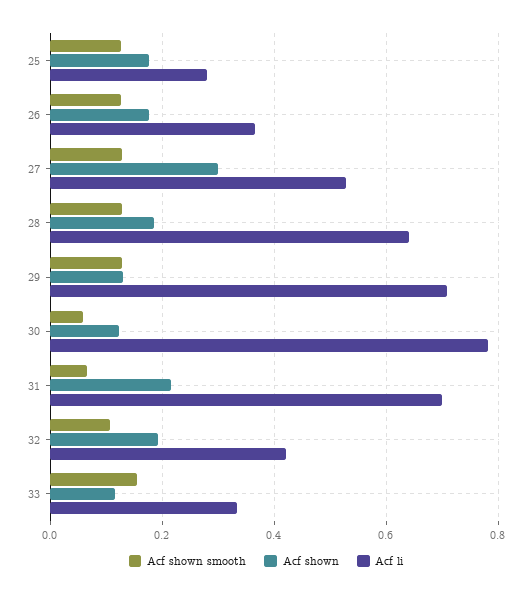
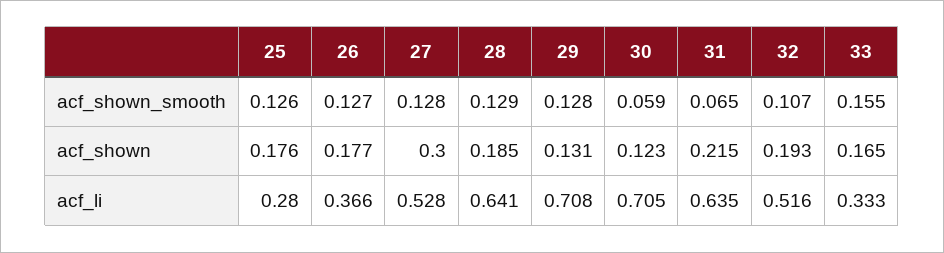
Acf li, 30: 0.78 -> 0.705
Acf li, 31: 0.7 -> 0.635
Acf li, 32: 0.42 -> 0.516
Acf shown, 33: 0.12 -> 0.165

